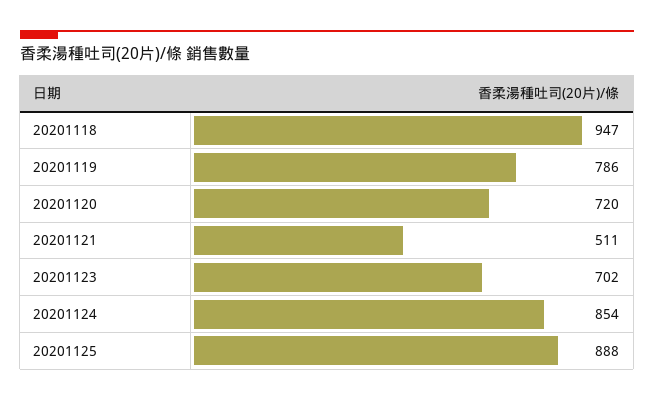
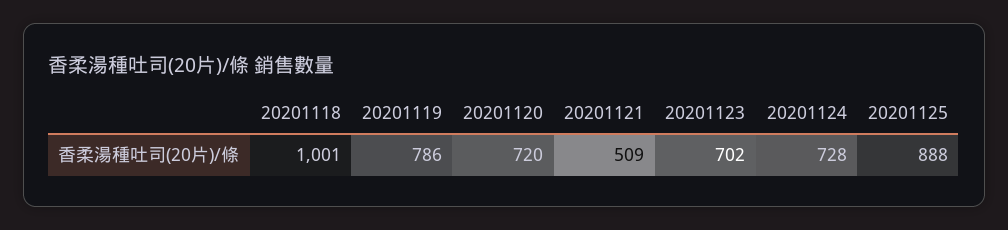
20201118: 947 -> 1001
20201121: 511 -> 509
20201124: 854 -> 728

